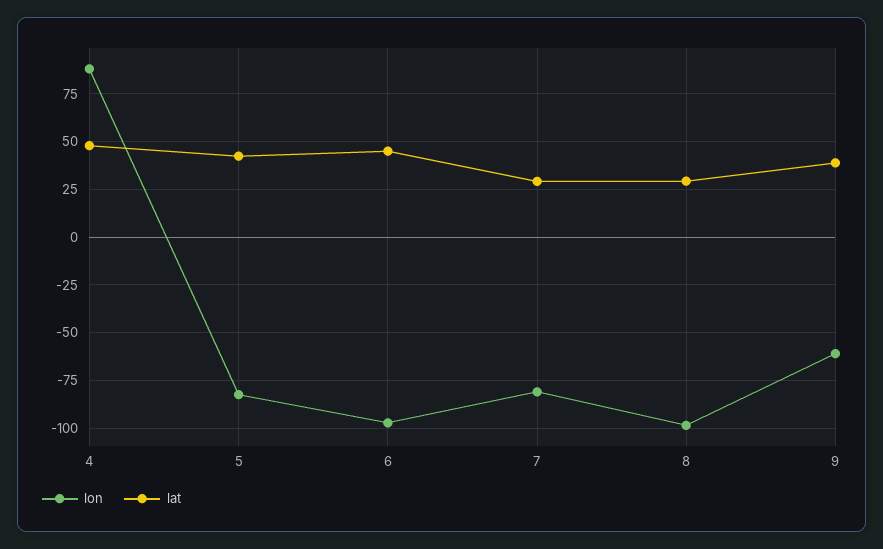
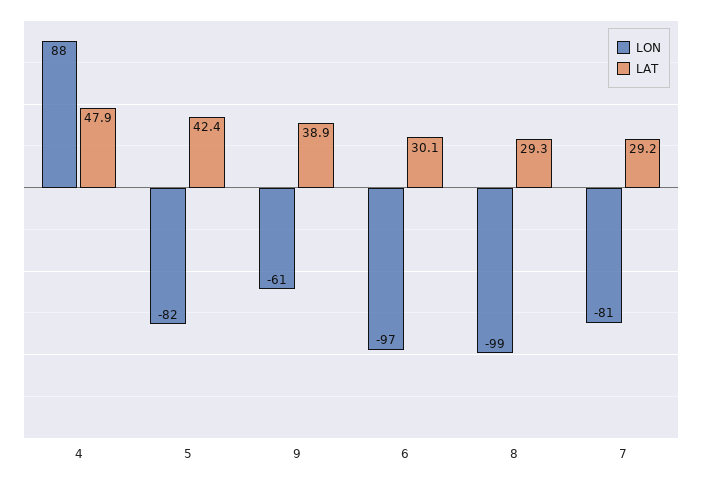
lat, 6: 45 -> 30.1

